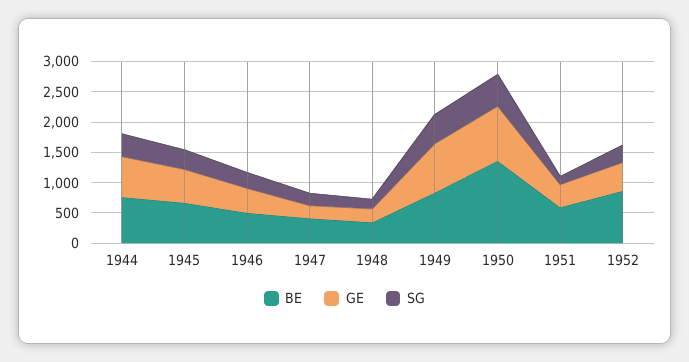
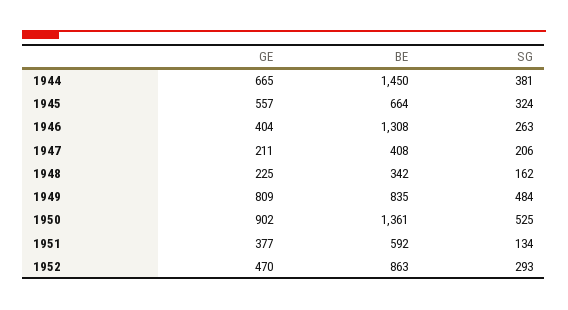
BE, 1944: 750 -> 1450
BE, 1946: 500 -> 1308

